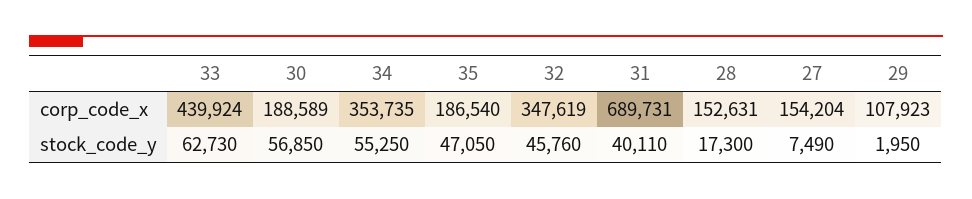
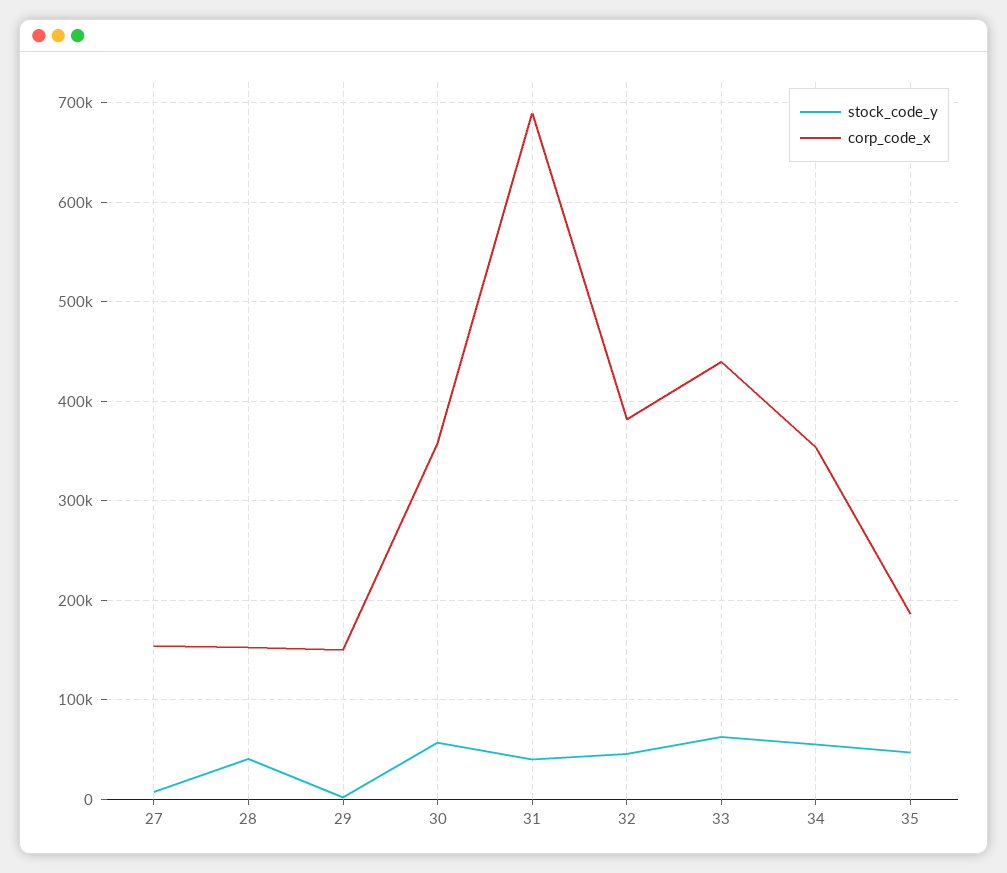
corp_code_x, 30: 188589 -> 360000
corp_code_x, 32: 347619 -> 380000
corp_code_x, 29: 107923 -> 150000
stock_code_y, 28: 17300 -> 40000

